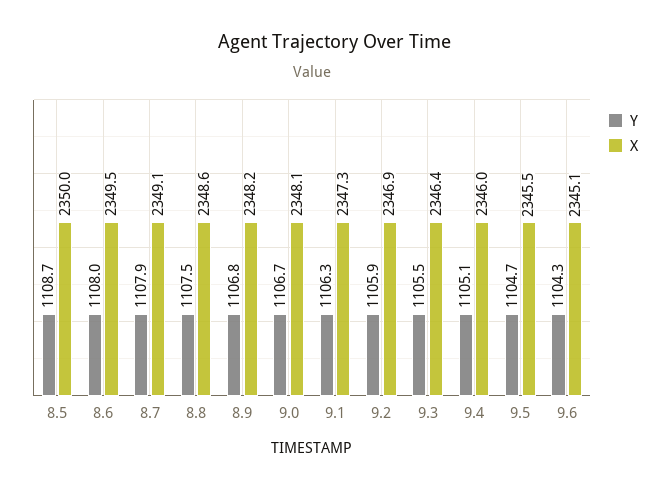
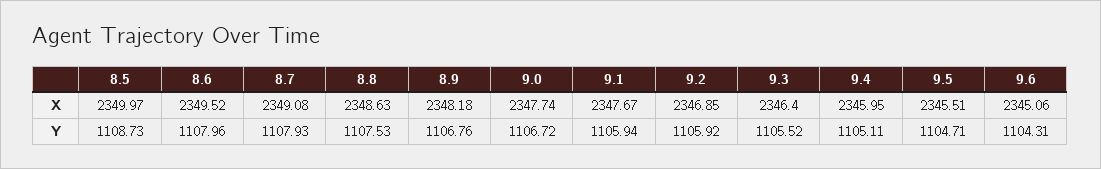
X, 9.0: 2348.1 -> 2347.74
Y, 9.1: 1106.3 -> 1105.94
X, 9.1: 2347.3 -> 2347.67

